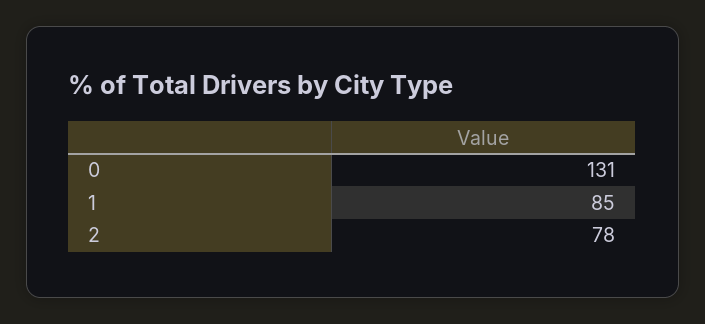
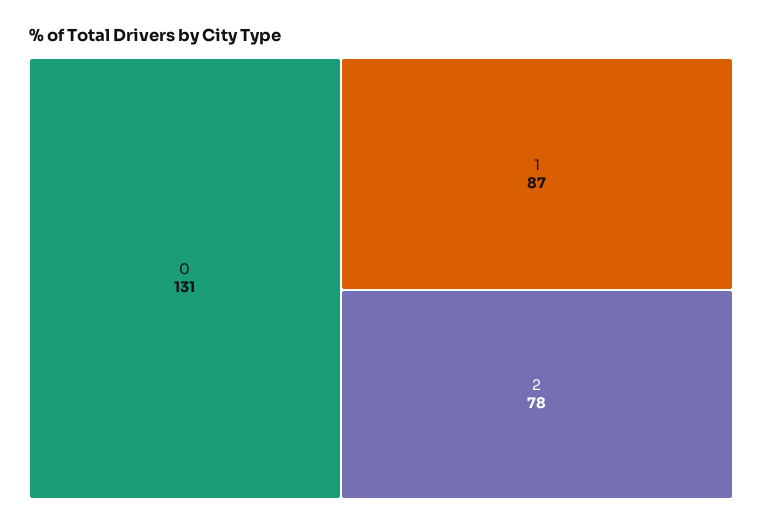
1: 85 -> 87

